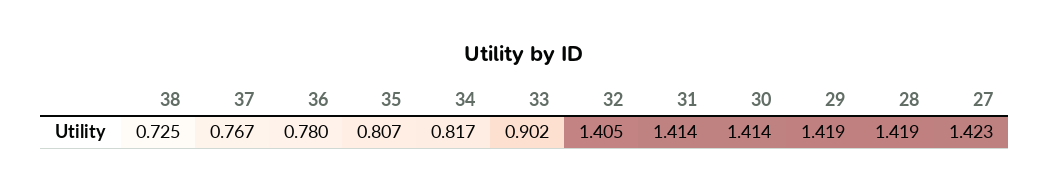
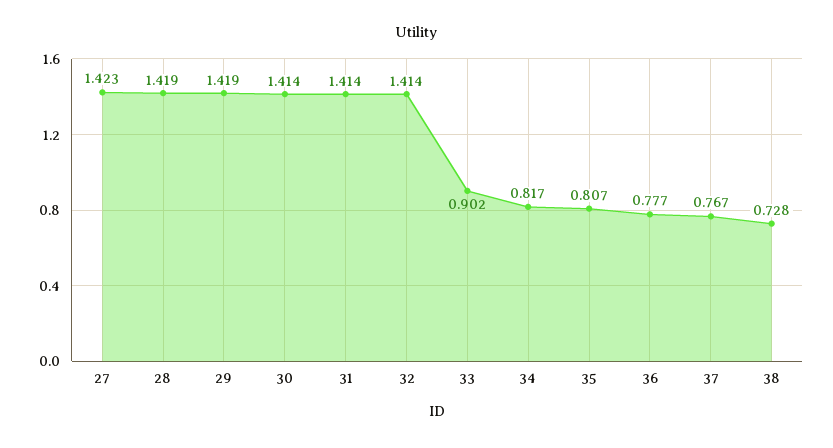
38: 0.725 -> 0.728
36: 0.78 -> 0.777
32: 1.405 -> 1.414

